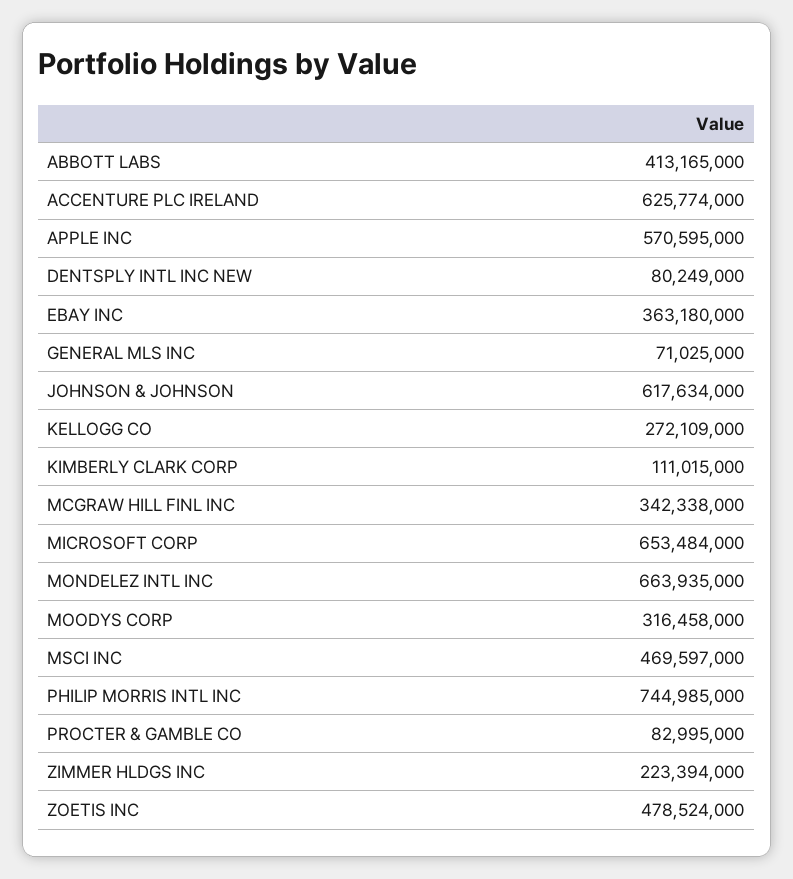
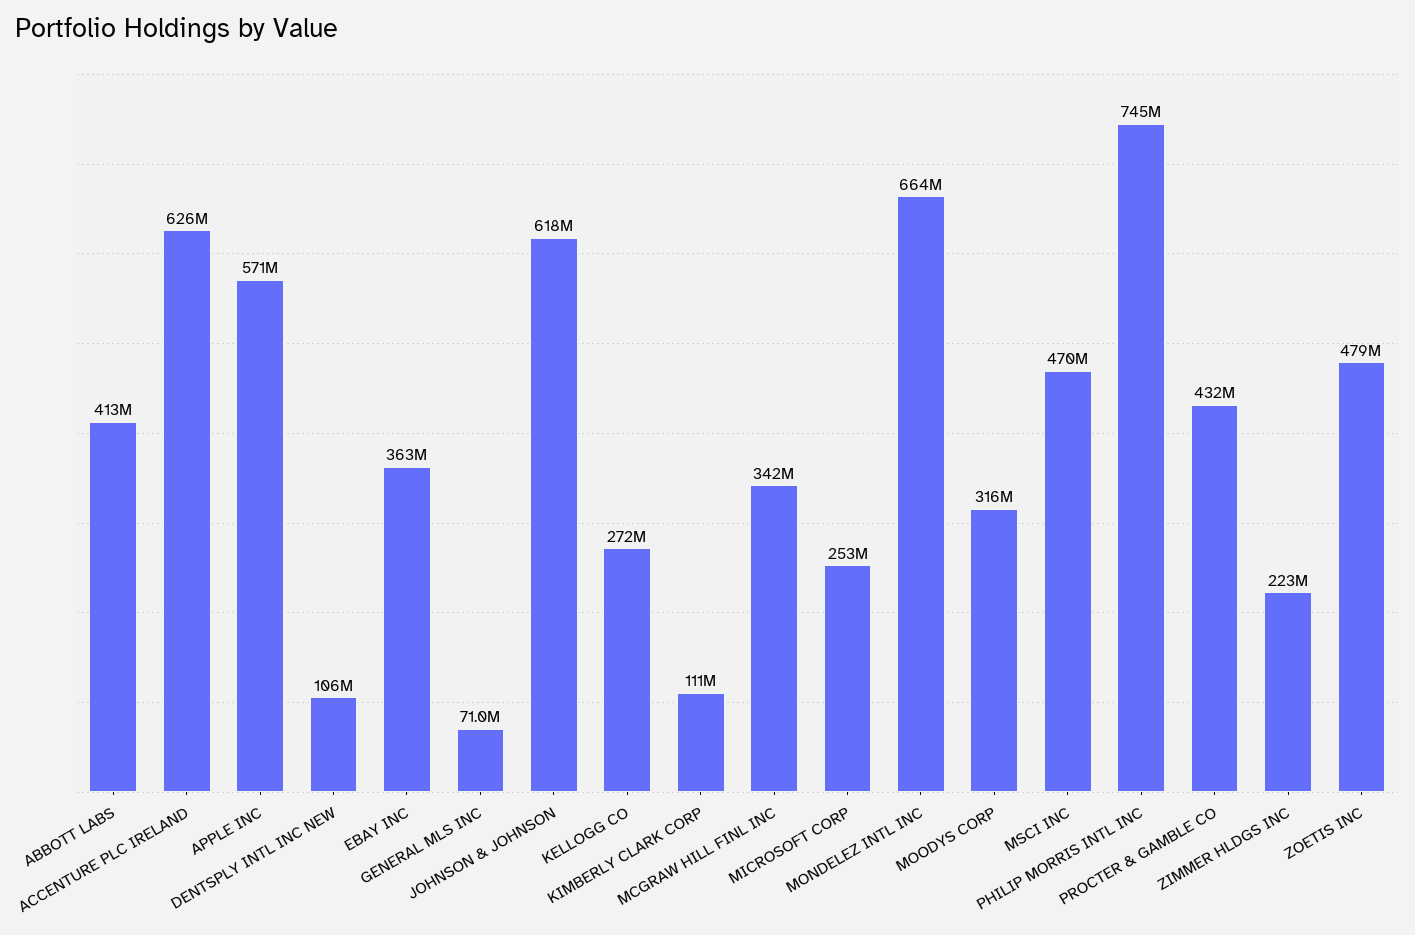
DENTSPLY INTL INC NEW: 80249000 -> 106000000
MICROSOFT CORP: 653484000 -> 253000000
PROCTER & GAMBLE CO: 82995000 -> 432000000

